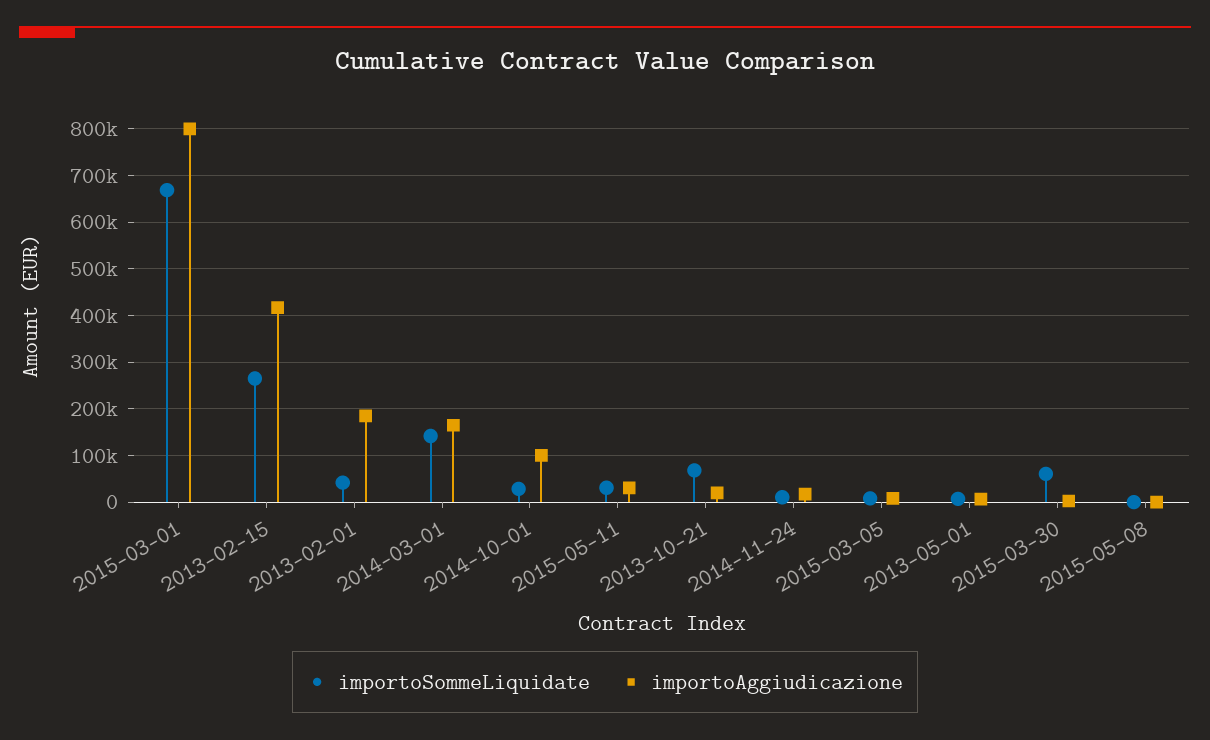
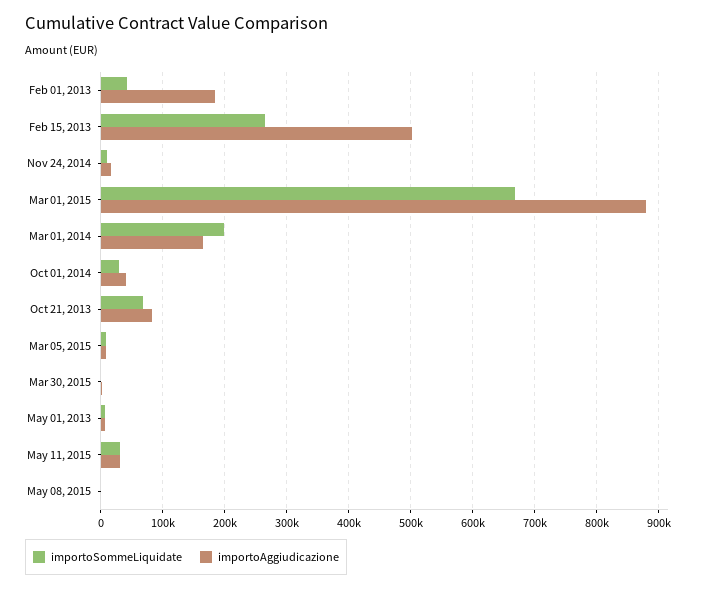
importoAggiudicazione, 2015-03-01: 800000 -> 880000
importoAggiudicazione, 2013-02-15: 420000 -> 500000
importoSommeLiquidate, 2014-03-01: 140000 -> 200000
importoAggiudicazione, 2014-10-01: 100000 -> 40000
importoAggiudicazione, 2013-10-21: 20000 -> 80000
importoSommeLiquidate, 2015-03-30: 60000 -> 0

